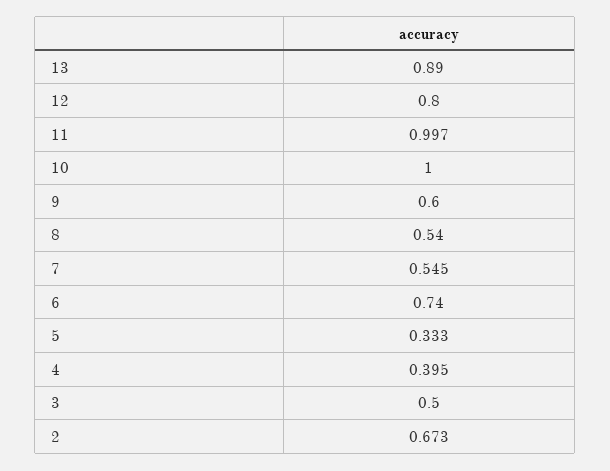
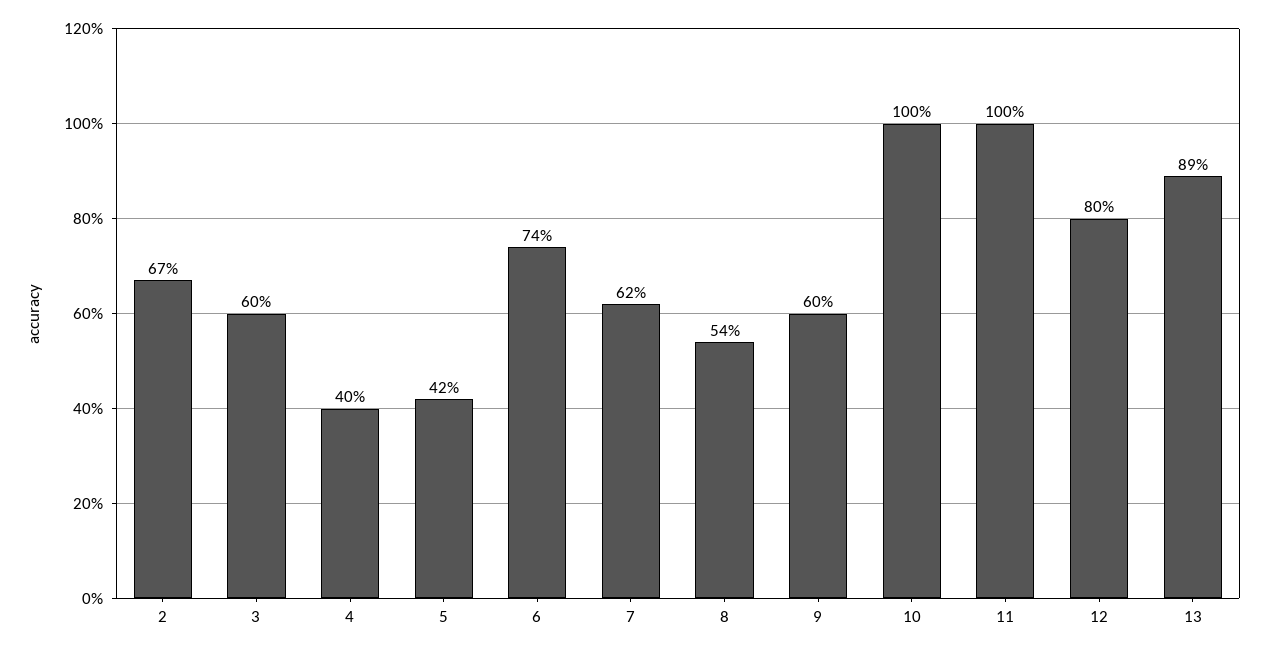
7: 0.545 -> 0.62
5: 0.333 -> 0.42
3: 0.5 -> 0.6

